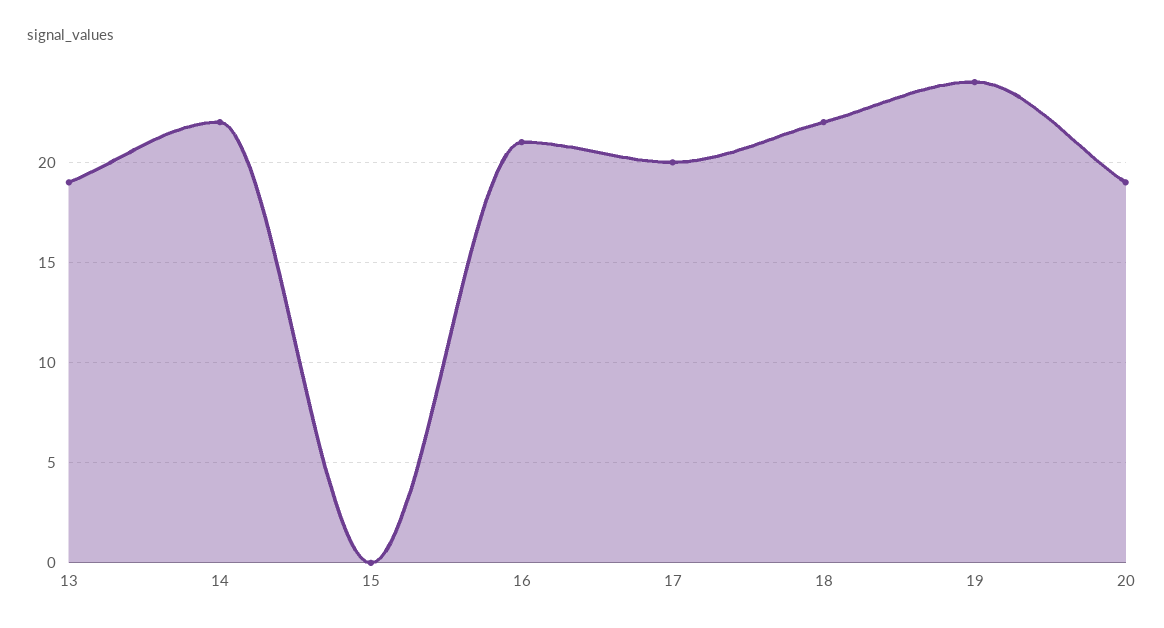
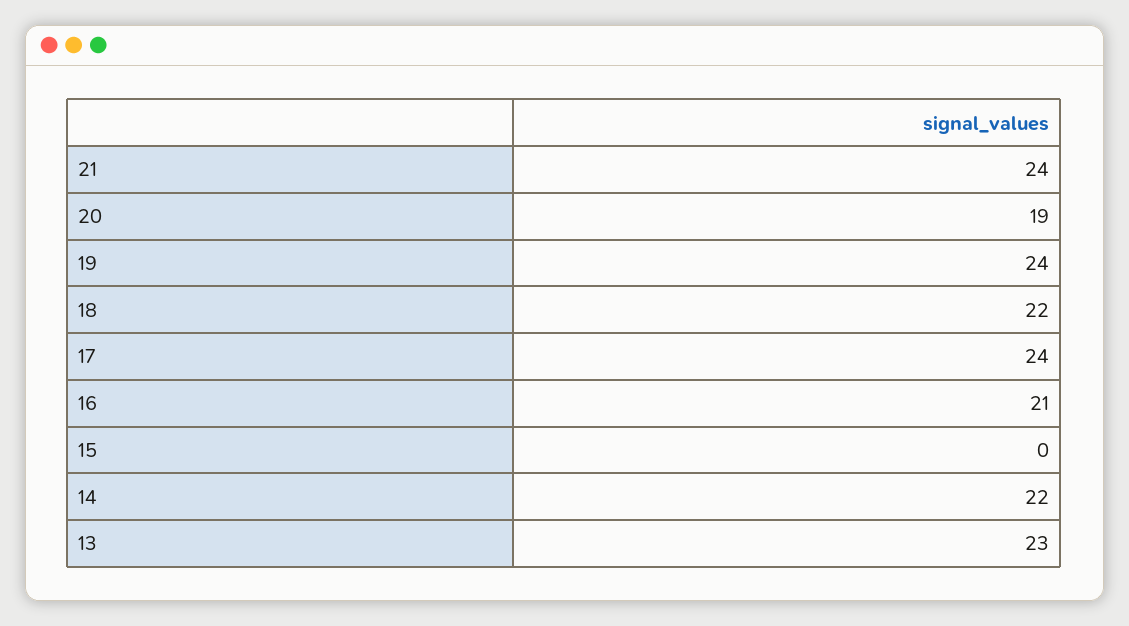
13: 19 -> 23
17: 20 -> 24
21: none -> 24

